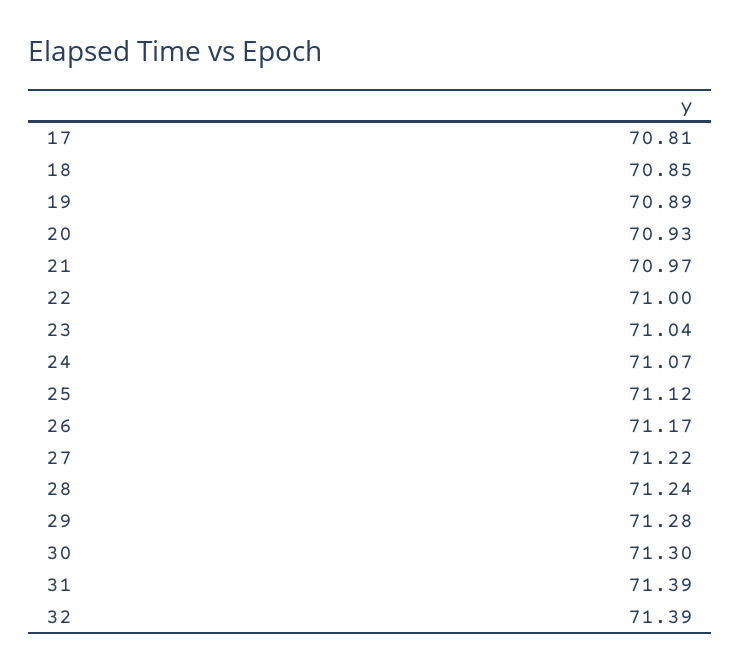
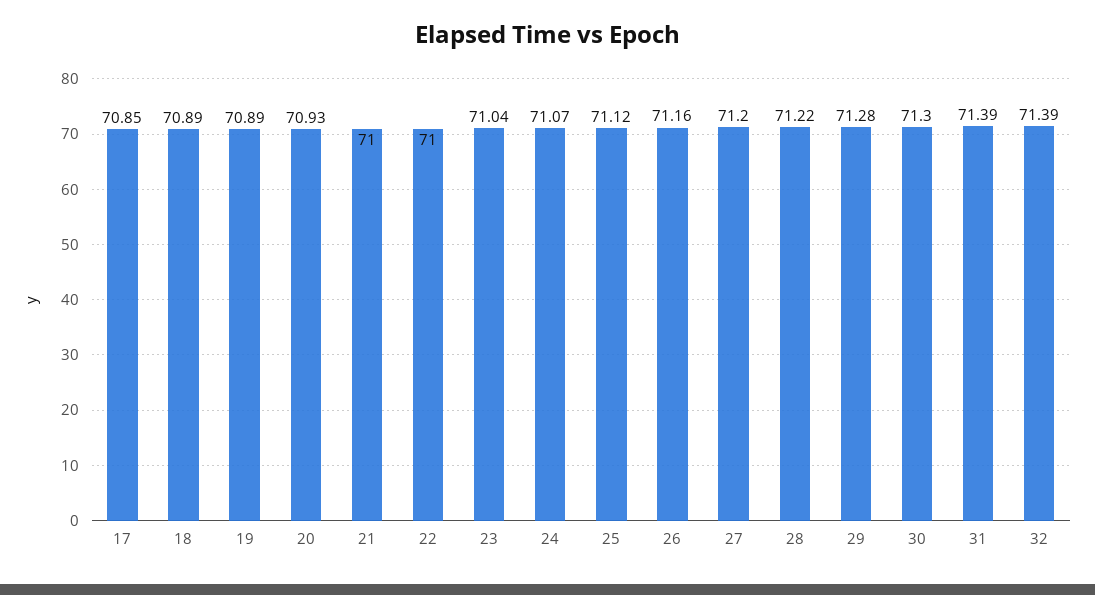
17: 70.81 -> 70.85
18: 70.85 -> 70.89
21: 70.97 -> 71
26: 71.17 -> 71.16
27: 71.22 -> 71.2
28: 71.24 -> 71.22

